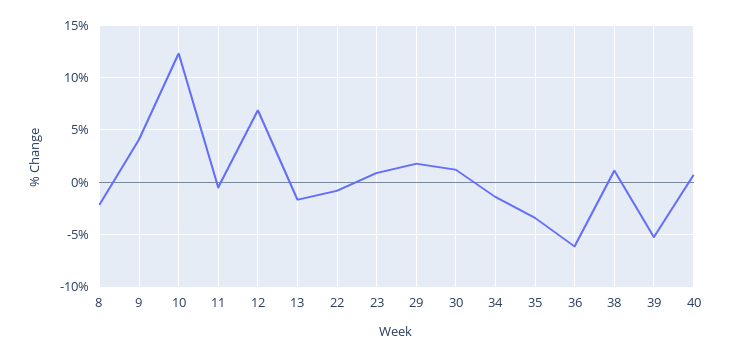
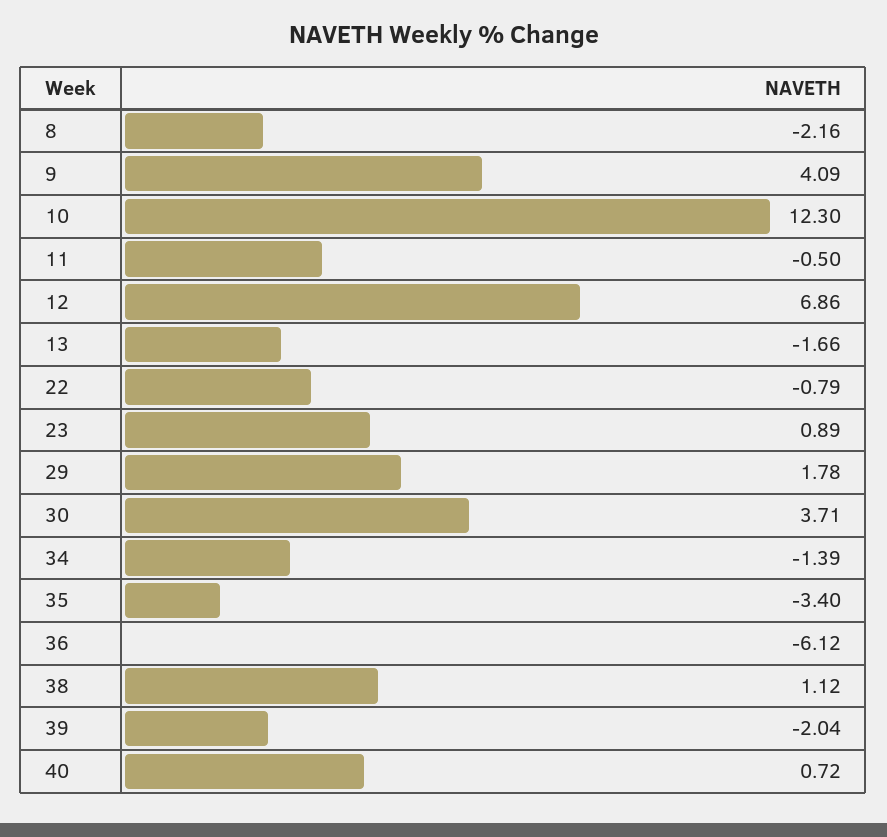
30: 1 -> 3.71
39: -5 -> -2.04

